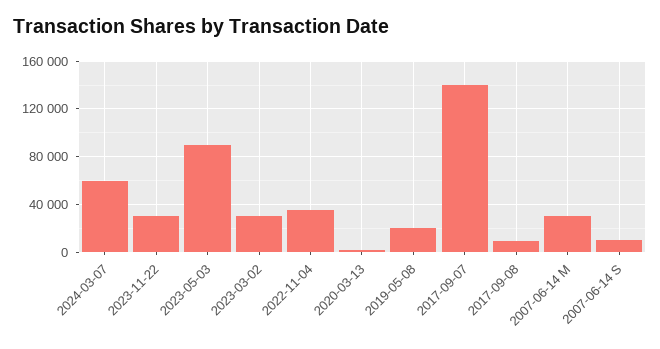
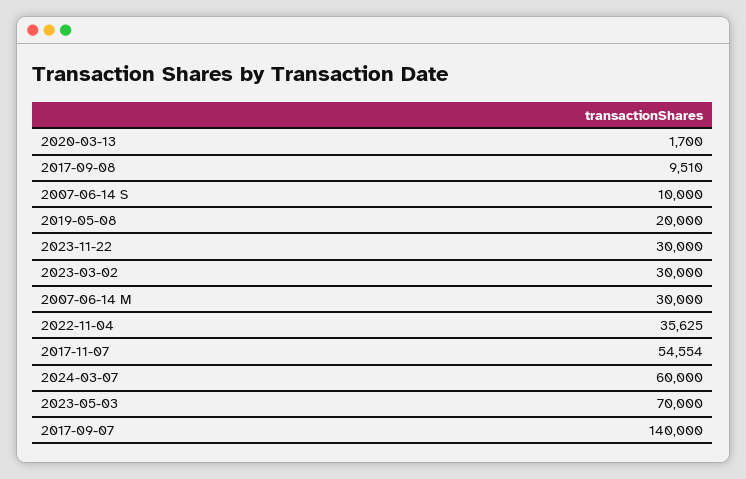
2023-05-03: 90000 -> 70000
2017-11-07: none -> 54554

